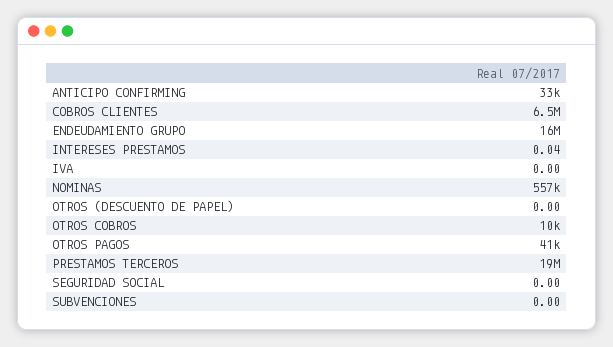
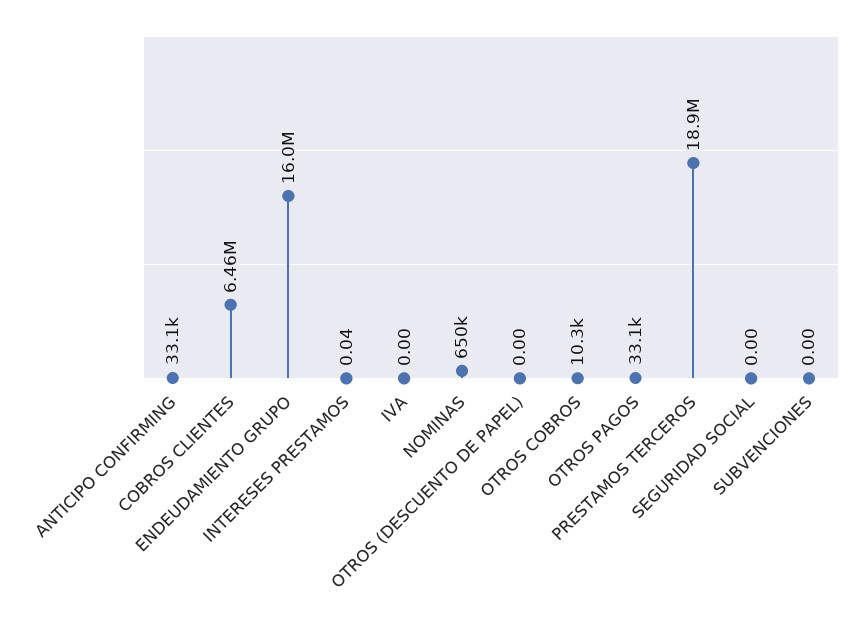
NOMINAS: 557000 -> 650000
OTROS PAGOS: 41000 -> 33100

